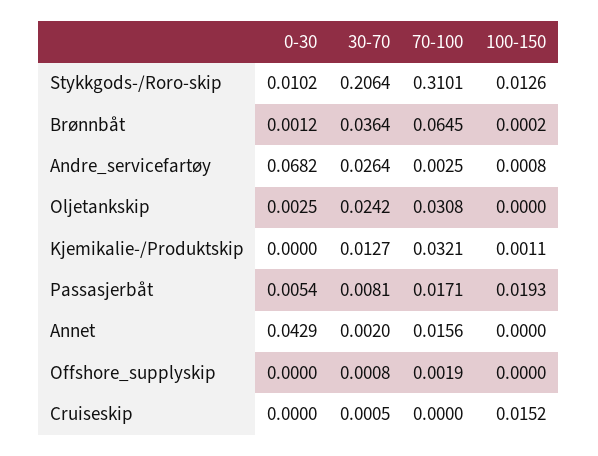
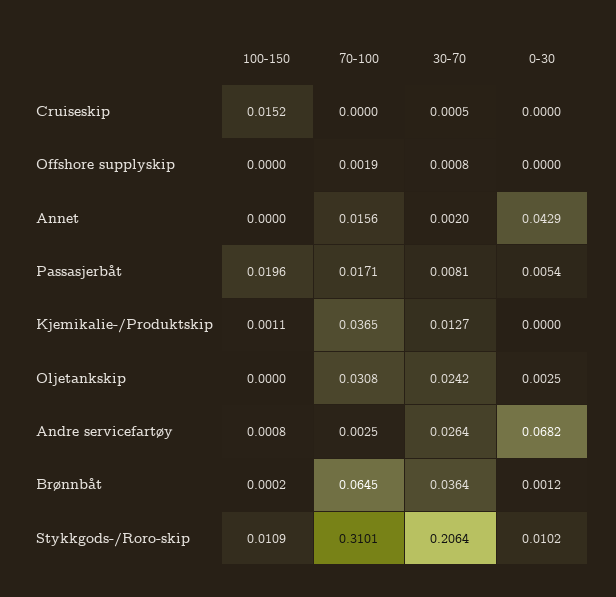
100-150, Stykkgods-/Roro-skip: 0.0126 -> 0.0109
70-100, Kjemikalie-/Produktskip: 0.0321 -> 0.0365
100-150, Passasjerbåt: 0.0193 -> 0.0196

